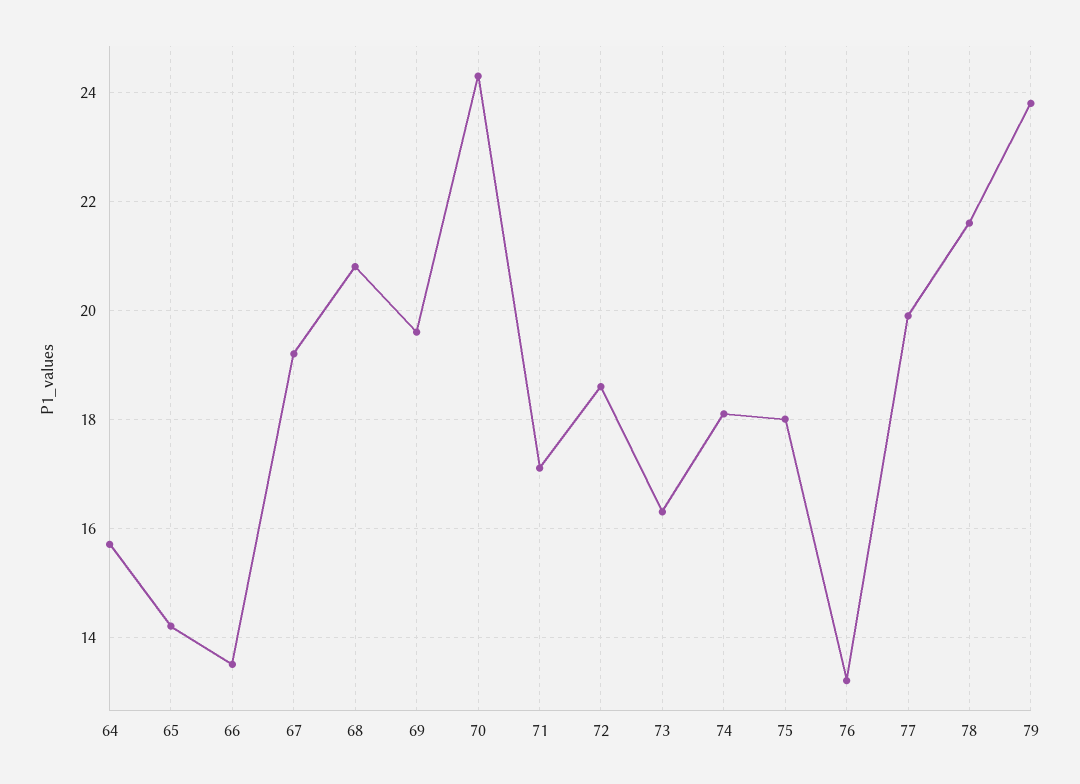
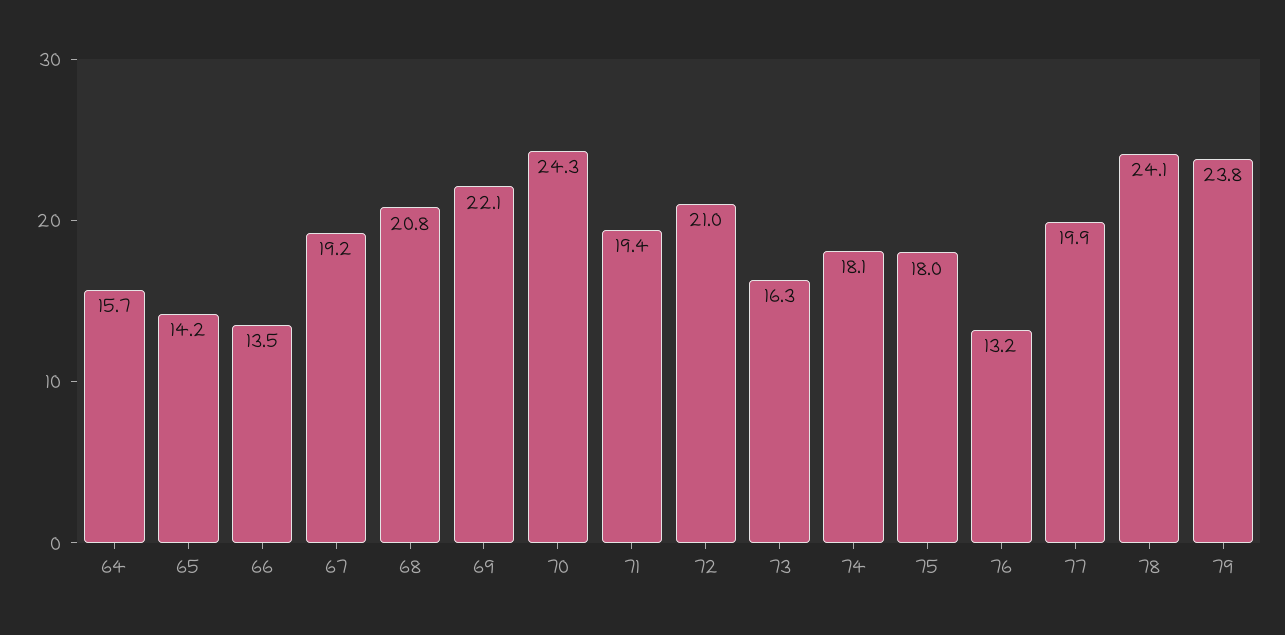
69: 19.5 -> 22.1
71: 17 -> 19.4
72: 18.5 -> 21
78: 21.5 -> 24.1

